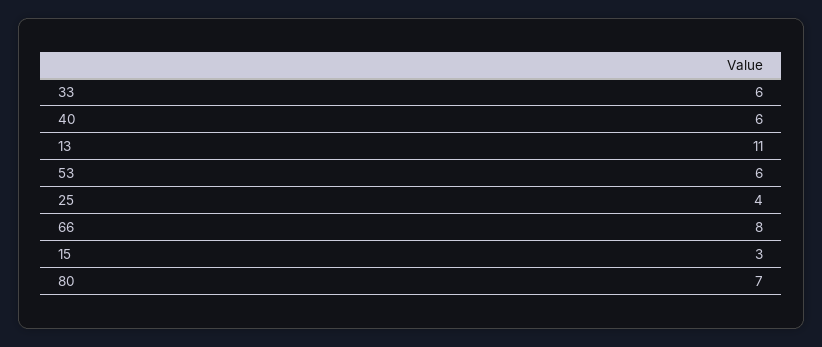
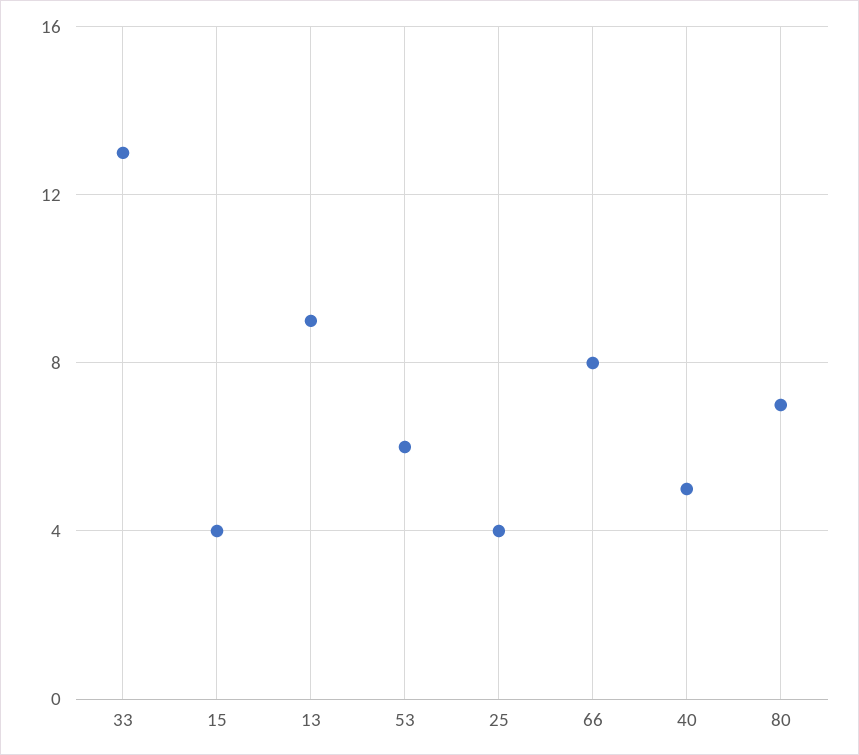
33: 6 -> 13
40: 6 -> 5
13: 11 -> 9
15: 3 -> 4

